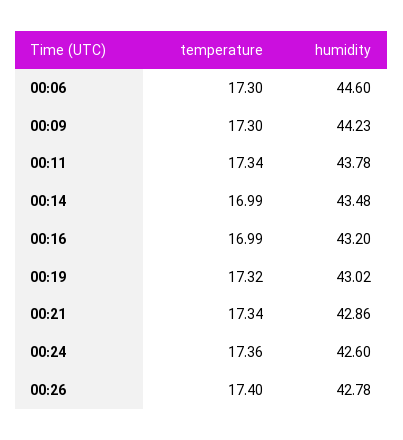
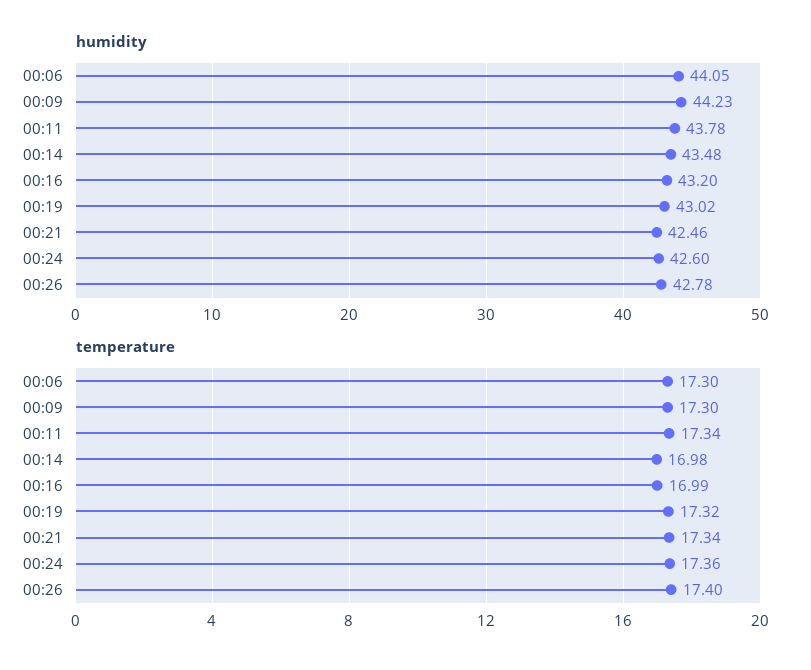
humidity, 00:06: 44.6 -> 44.05
temperature, 00:14: 16.99 -> 16.98
humidity, 00:21: 42.86 -> 42.46

